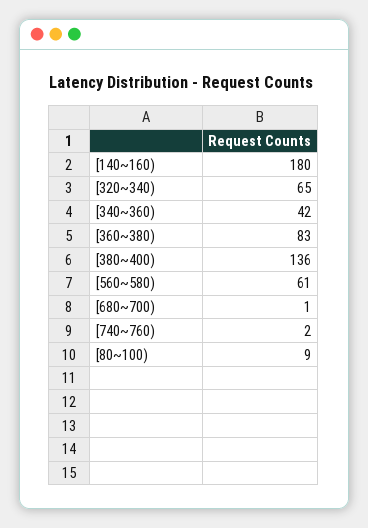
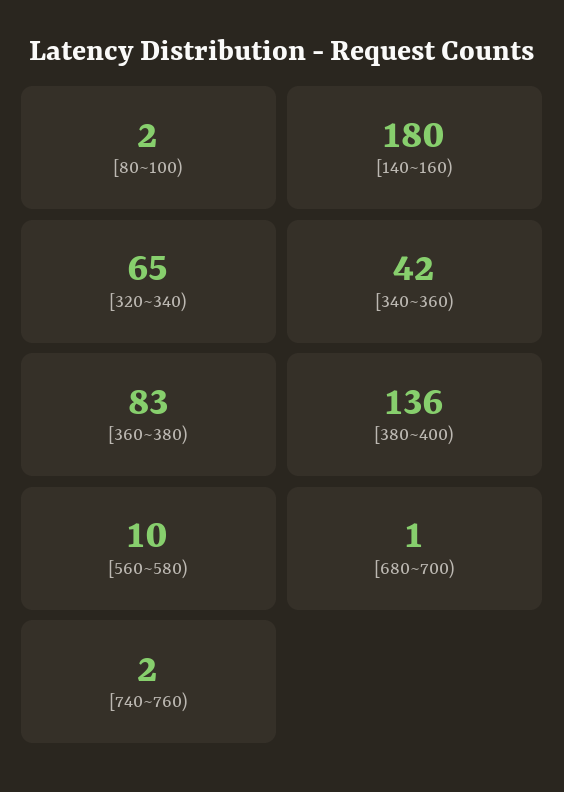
[560~580): 61 -> 10
[80~100): 9 -> 2

